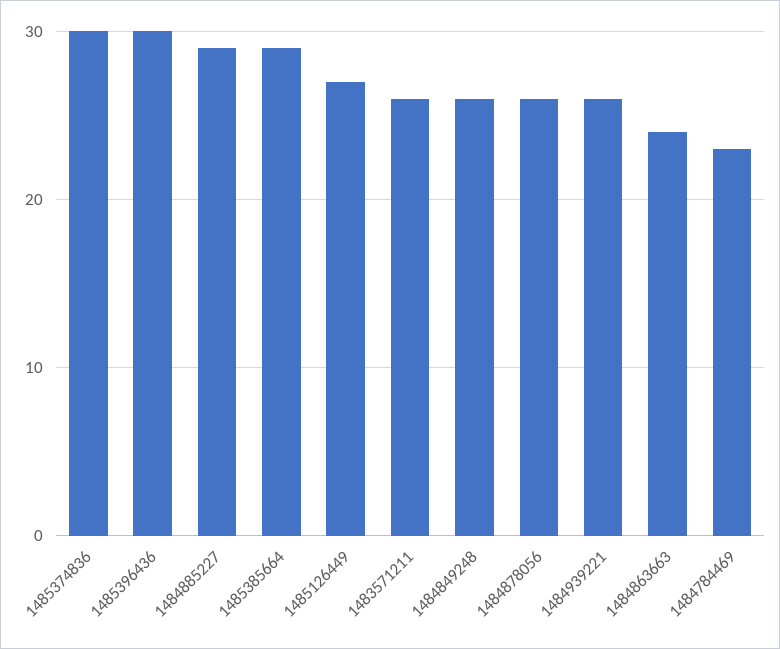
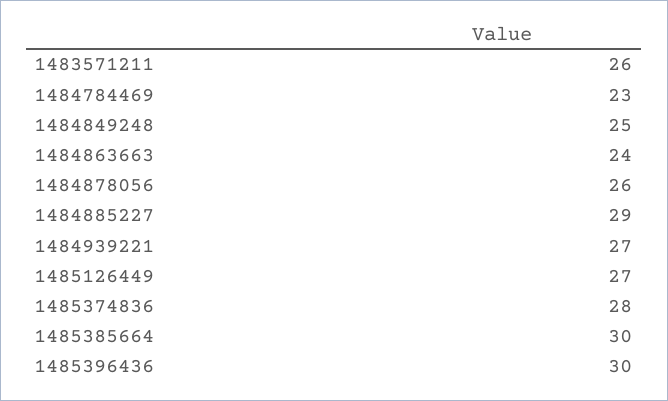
1485374836: 30 -> 28
1485385664: 29 -> 30
1484849248: 26 -> 25
1484939221: 26 -> 27

